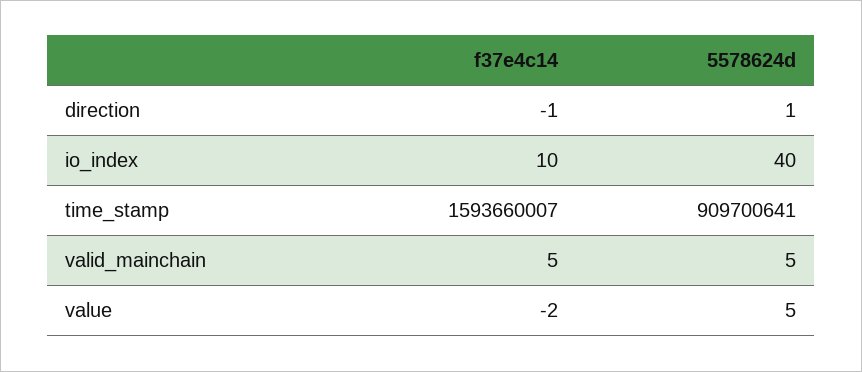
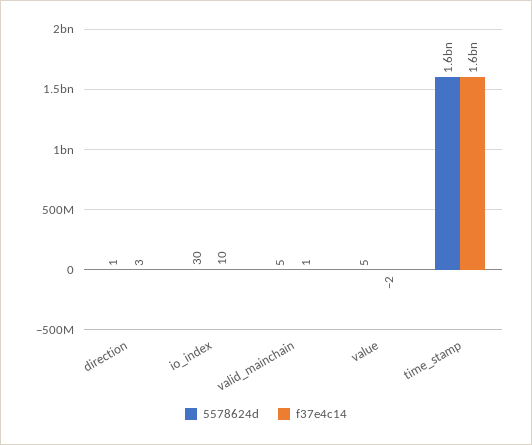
f37e4c14, direction: -1 -> 3
5578624d, io_index: 40 -> 30
5578624d, time_stamp: 909700641 -> 1600000000
f37e4c14, valid_mainchain: 5 -> 1

